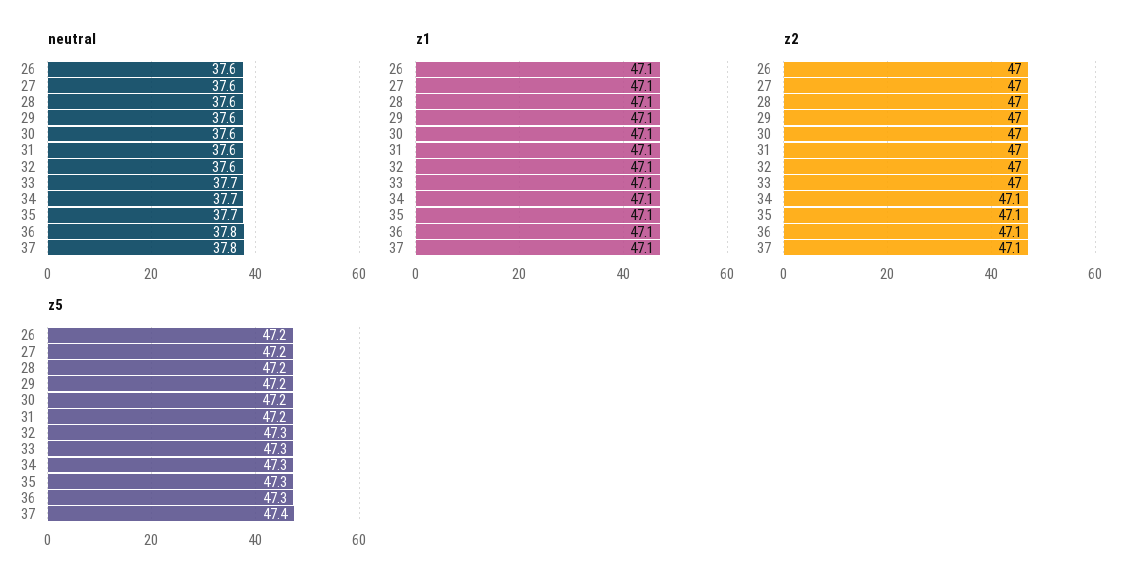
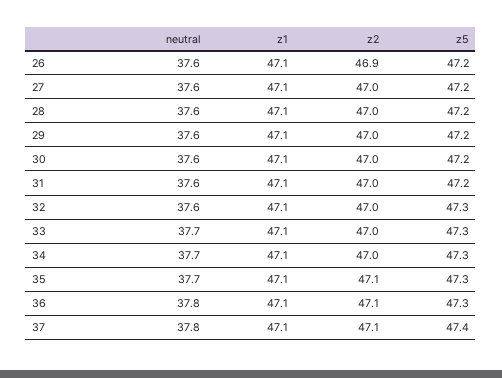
z2, 26: 47 -> 46.9
z2, 34: 47.1 -> 47

